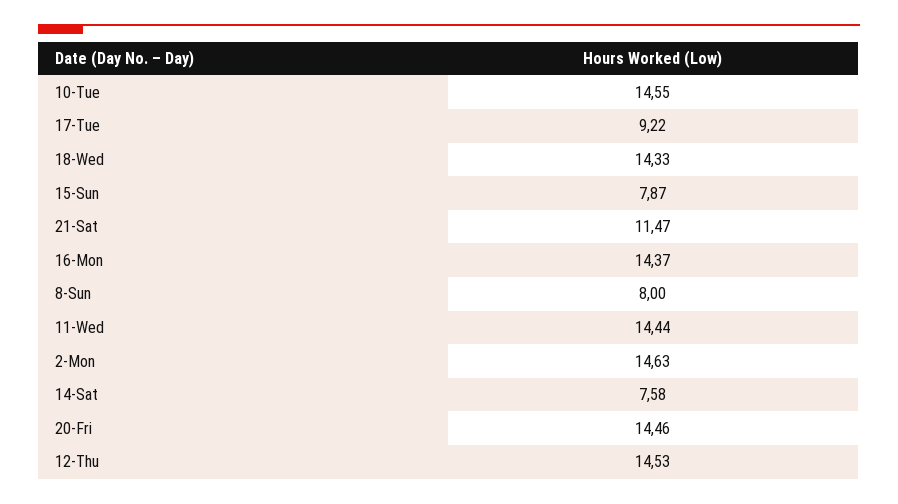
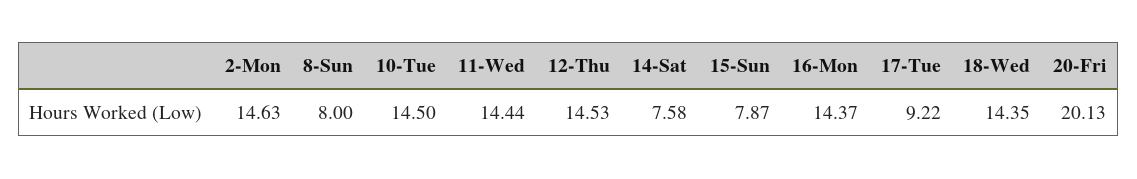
10-Tue: 14.55 -> 14.5
18-Wed: 14.33 -> 14.35
21-Sat: 11.47 -> none
20-Fri: 14.46 -> 20.13

